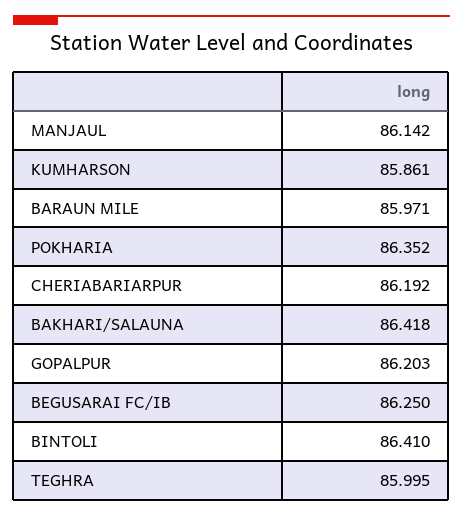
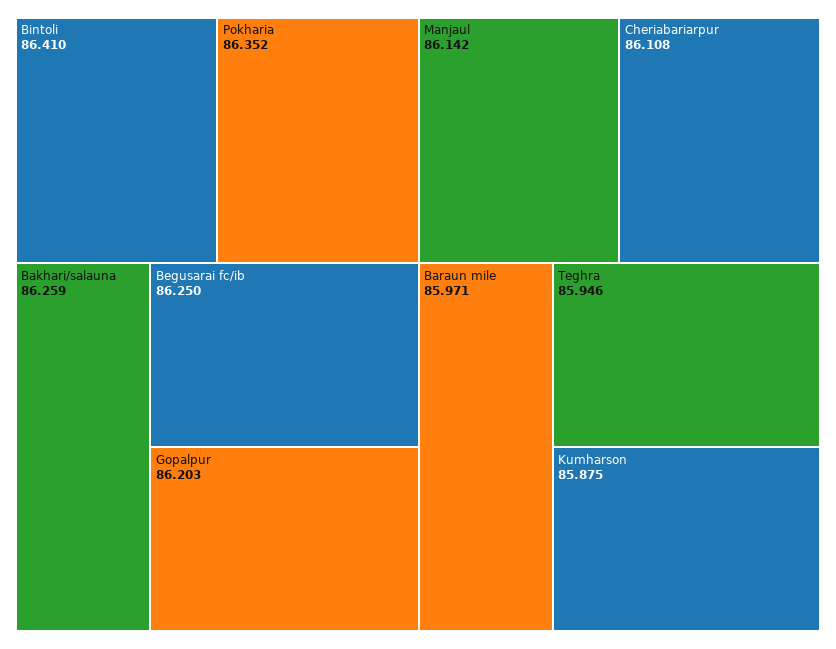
KUMHARSON: 85.861 -> 85.875
CHERIABARIARPUR: 86.192 -> 86.108
BAKHARI/SALAUNA: 86.418 -> 86.259
TEGHRA: 85.995 -> 85.946

